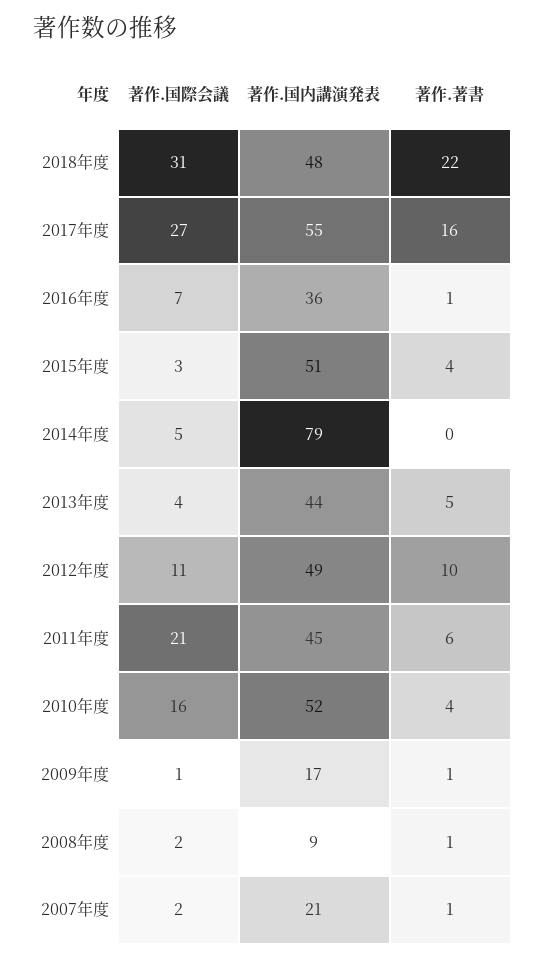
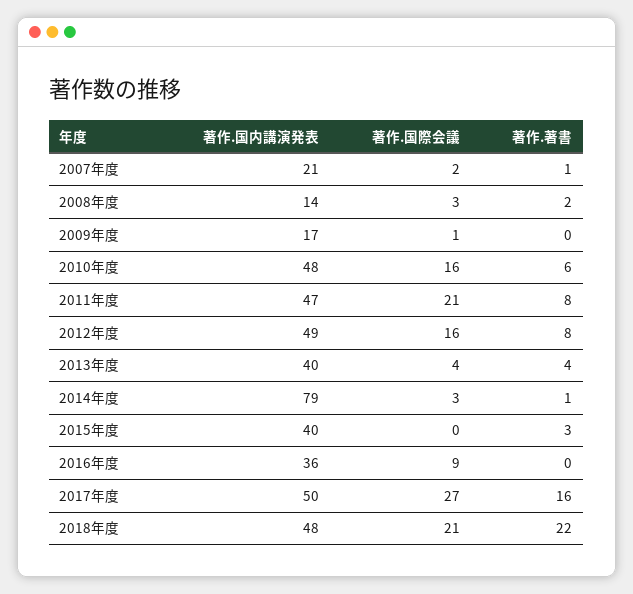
著作.国際会議, 2018年度: 31 -> 21
著作.国内講演発表, 2017年度: 55 -> 50
著作.国際会議, 2016年度: 7 -> 9
著作.著書, 2016年度: 1 -> 0
著作.国際会議, 2015年度: 3 -> 0
著作.国内講演発表, 2015年度: 51 -> 40
著作.著書, 2015年度: 4 -> 3
著作.国際会議, 2014年度: 5 -> 3
著作.著書, 2014年度: 0 -> 1
著作.国内講演発表, 2013年度: 44 -> 40
著作.著書, 2013年度: 5 -> 4
著作.国際会議, 2012年度: 11 -> 16
著作.著書, 2012年度: 10 -> 8
著作.国内講演発表, 2011年度: 45 -> 47
著作.著書, 2011年度: 6 -> 8
著作.国内講演発表, 2010年度: 52 -> 48
著作.著書, 2010年度: 4 -> 6
著作.著書, 2009年度: 1 -> 0
著作.国際会議, 2008年度: 2 -> 3
著作.国内講演発表, 2008年度: 9 -> 14
著作.著書, 2008年度: 1 -> 2

